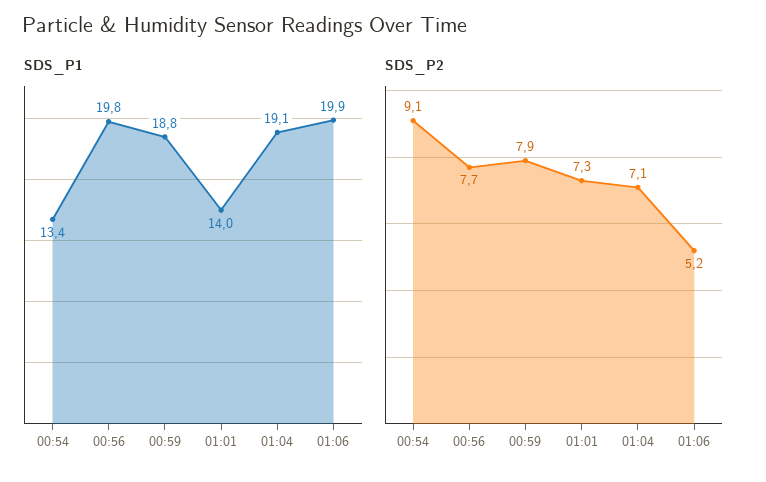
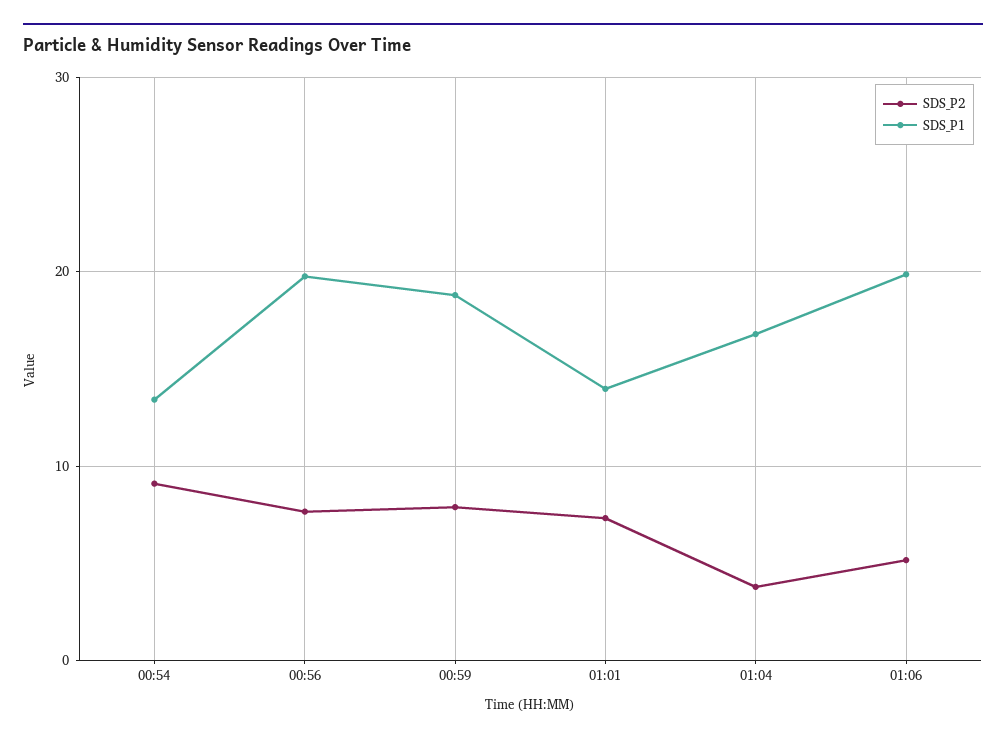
SDS_P1, 01:04: 19.1 -> 17
SDS_P2, 01:04: 7.1 -> 4

